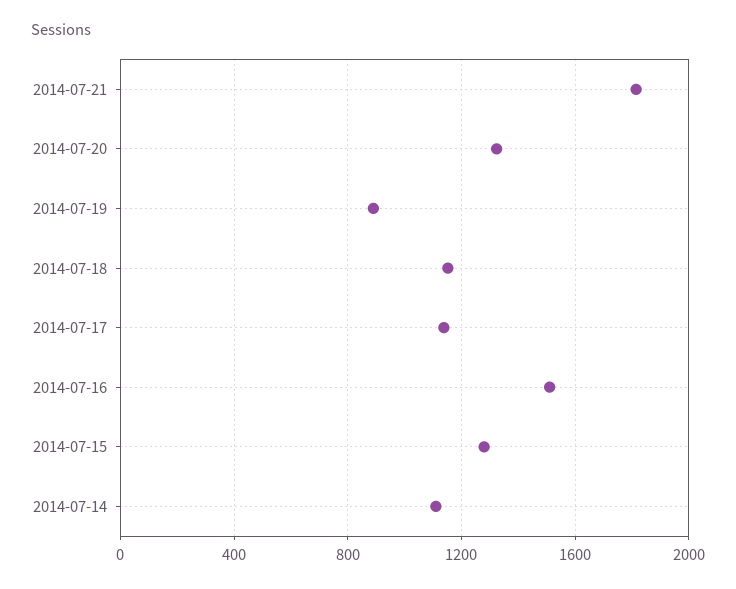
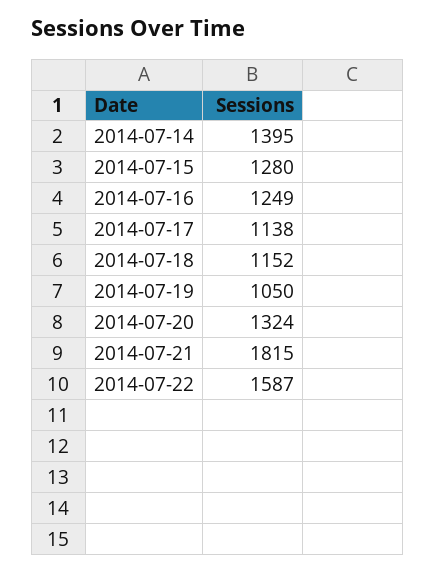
2014-07-19: 900 -> 1050
2014-07-16: 1500 -> 1249
2014-07-14: 1100 -> 1395
2014-07-22: none -> 1587

